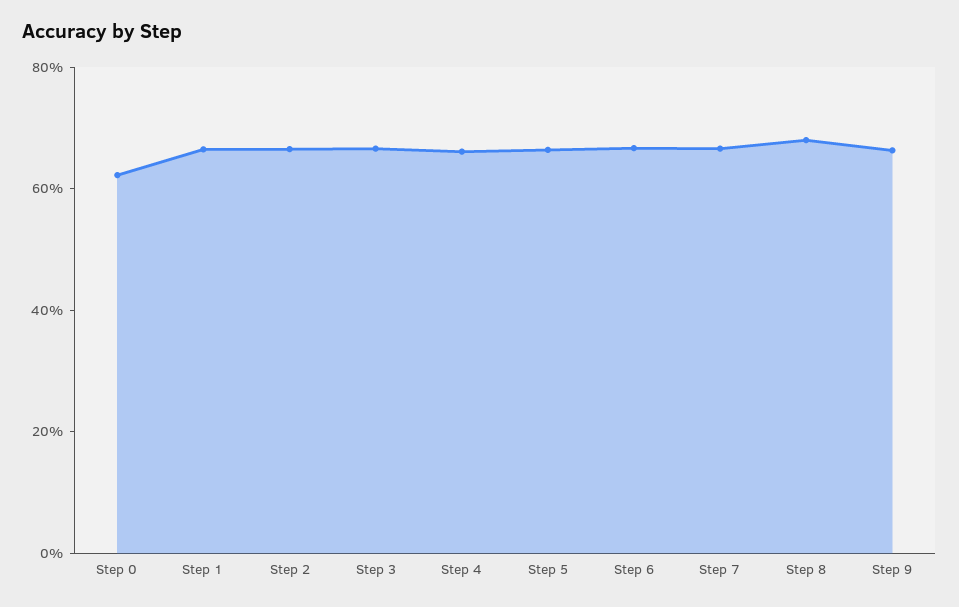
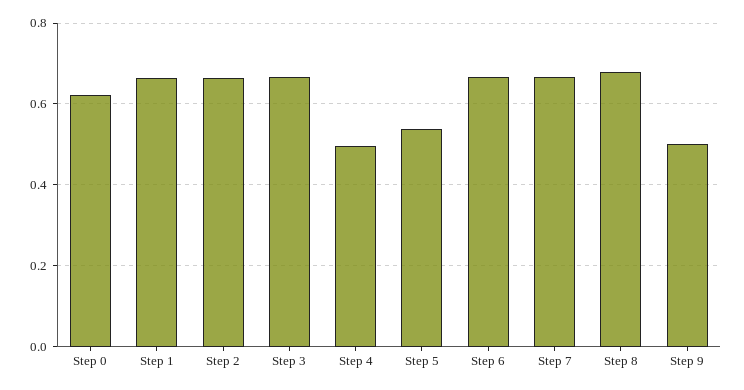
Step 4: 0.65 -> 0.5
Step 5: 0.65 -> 0.54
Step 9: 0.65 -> 0.5

